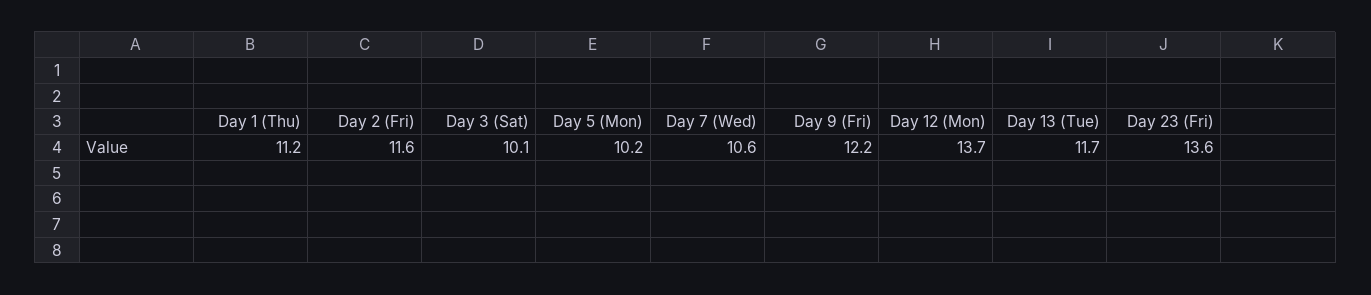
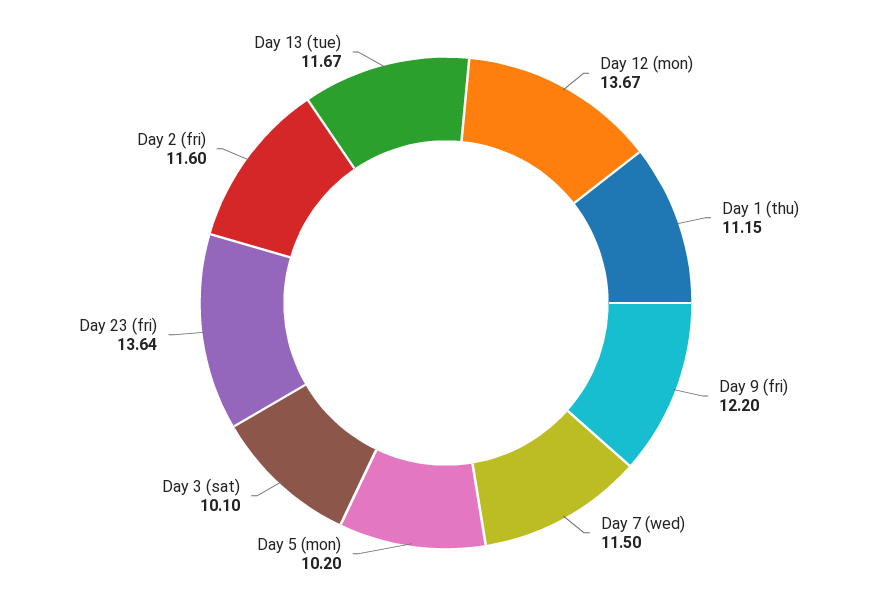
Day 7 (Wed): 10.6 -> 11.5

